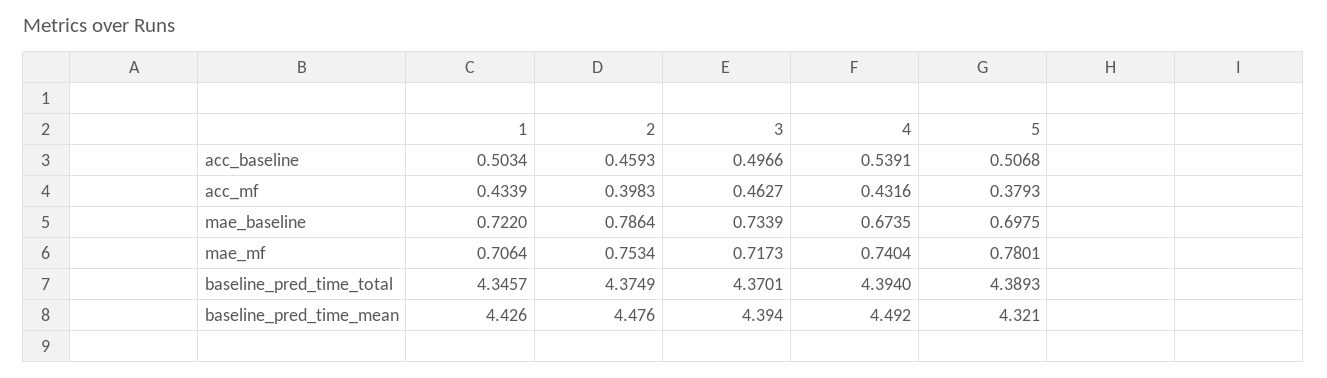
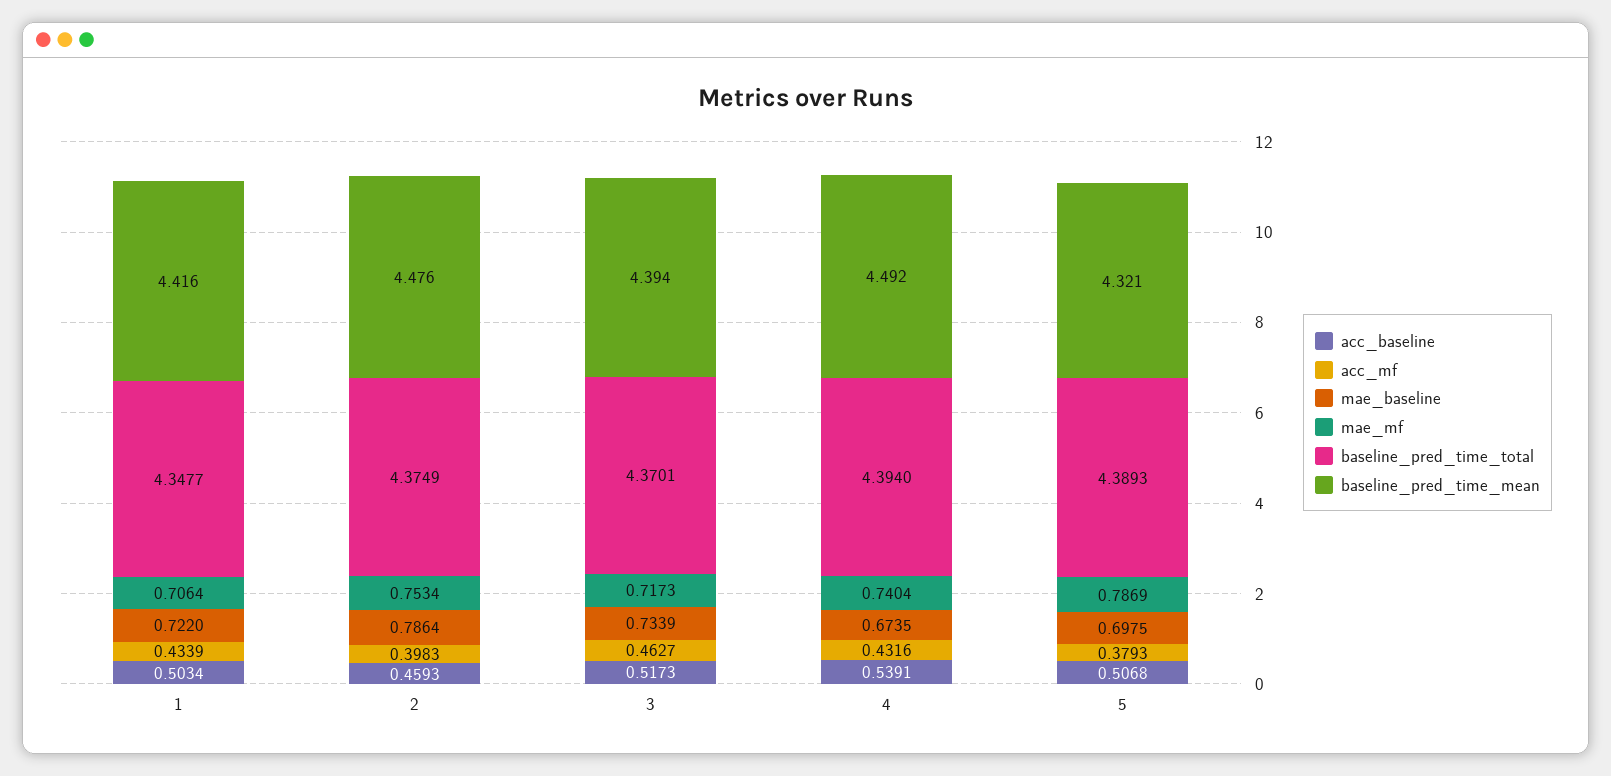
acc_baseline, 3: 0.4966 -> 0.5173
mae_mf, 5: 0.7801 -> 0.7869
baseline_pred_time_total, 1: 4.3457 -> 4.3477
baseline_pred_time_mean, 1: 4.426 -> 4.416

